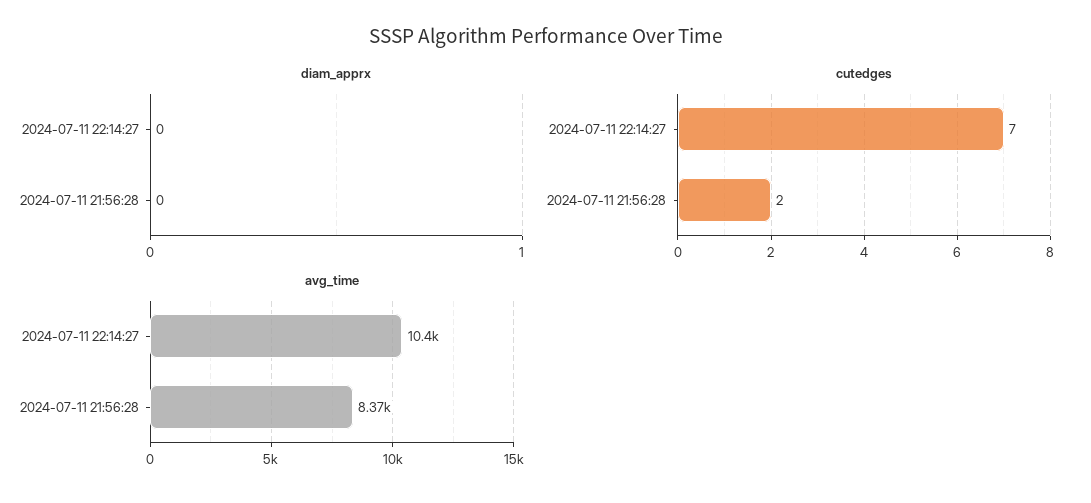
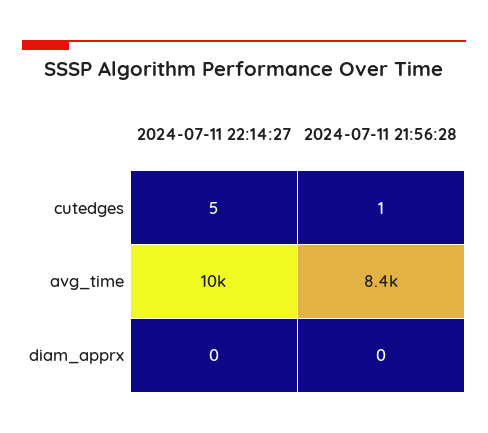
cutedges, 2024-07-11 22:14:27: 7 -> 5
cutedges, 2024-07-11 21:56:28: 2 -> 1

